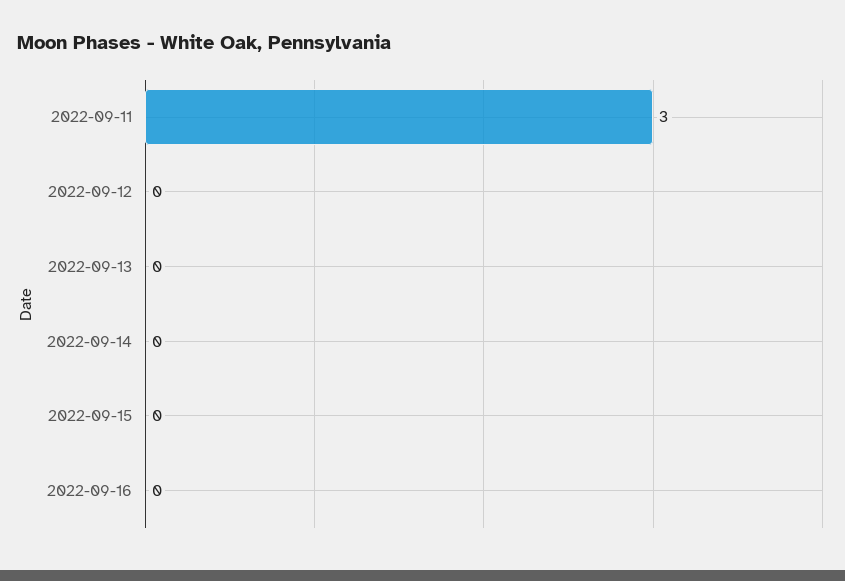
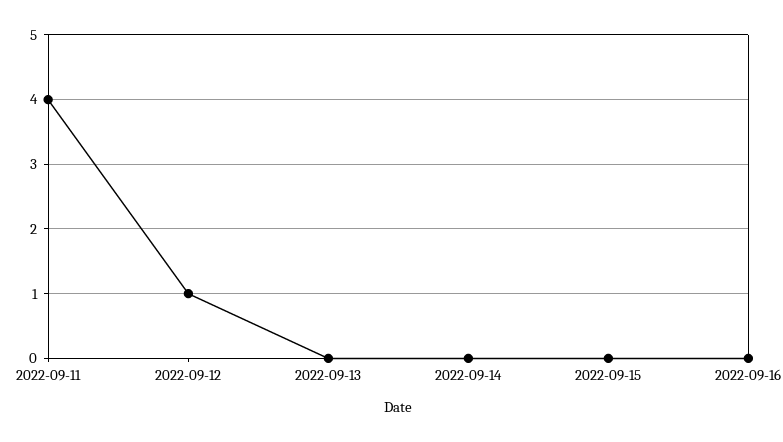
2022-09-11: 3 -> 4
2022-09-12: 0 -> 1

